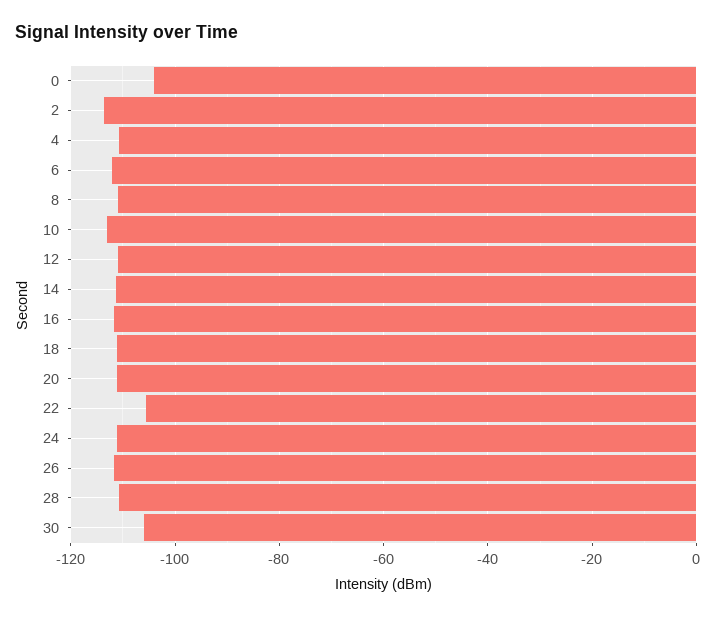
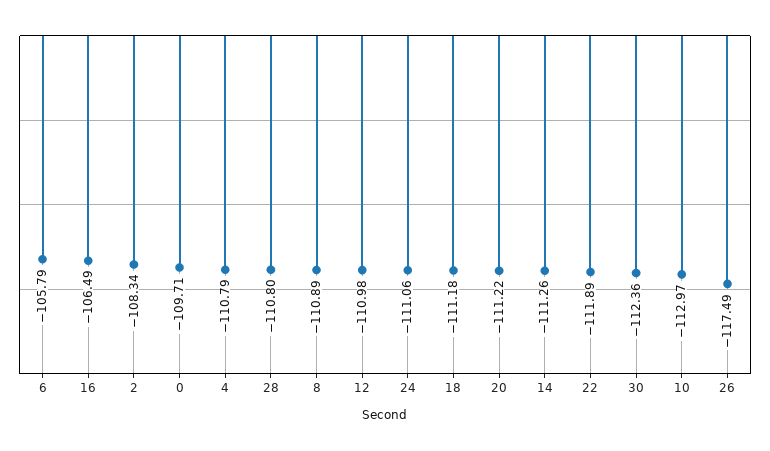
0: -104 -> -109.71
2: -114 -> -108.34
6: -112 -> -105.79
16: -112 -> -106.49
22: -106 -> -111.89
26: -112 -> -117.49
30: -106 -> -112.36

